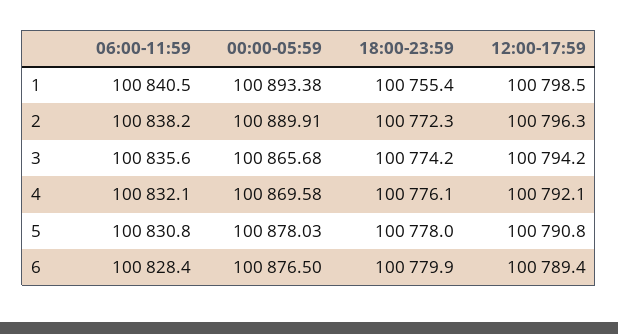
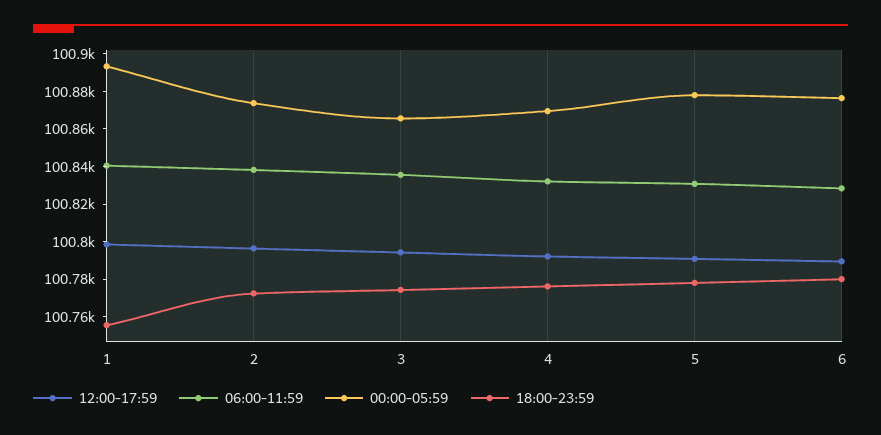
00:00-05:59, 2: 100889.91 -> 100875

